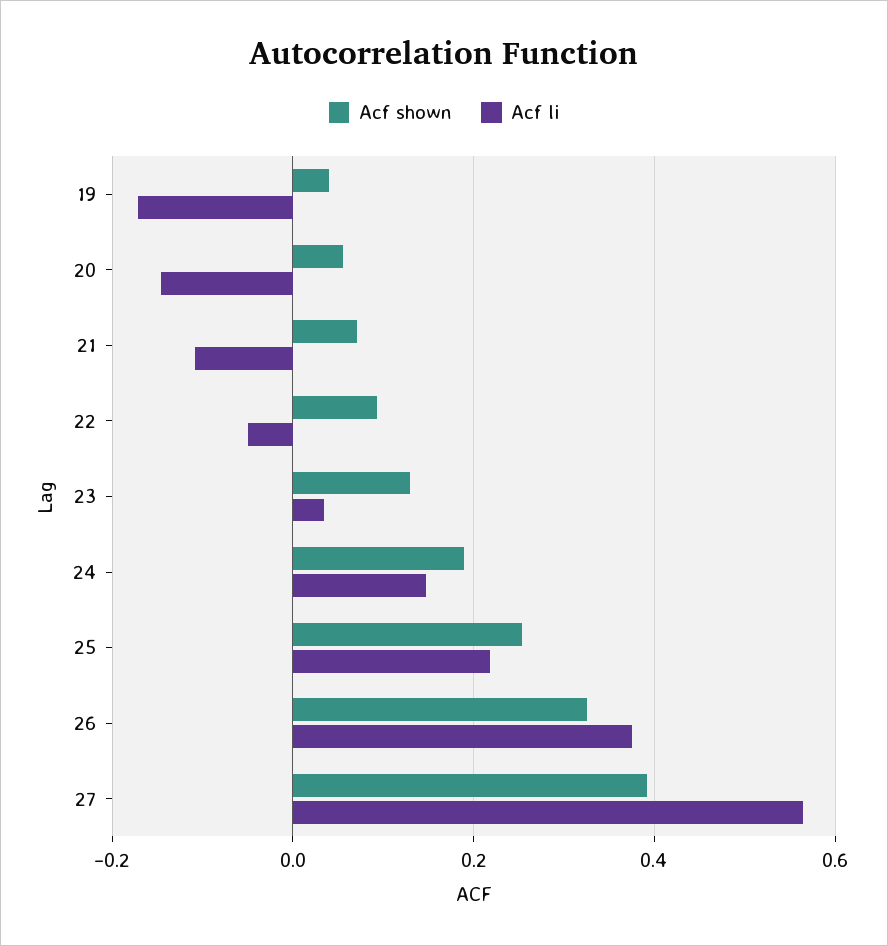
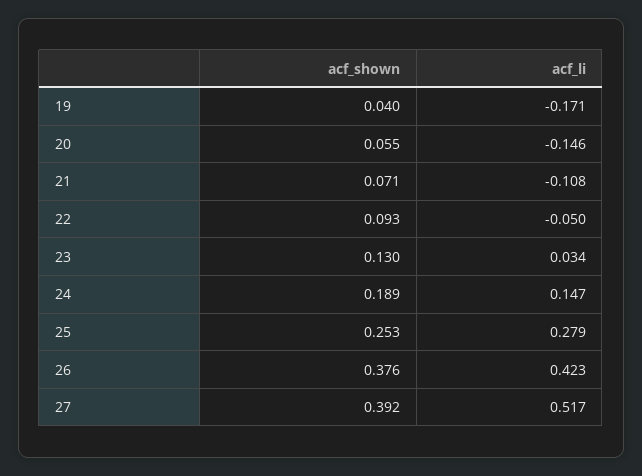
Acf li, 25: 0.22 -> 0.279
Acf shown, 26: 0.32 -> 0.376
Acf li, 26: 0.38 -> 0.423
Acf li, 27: 0.56 -> 0.517

